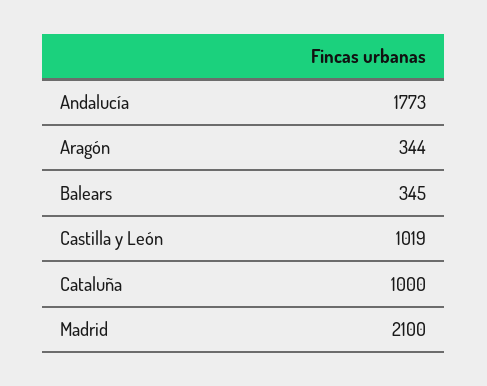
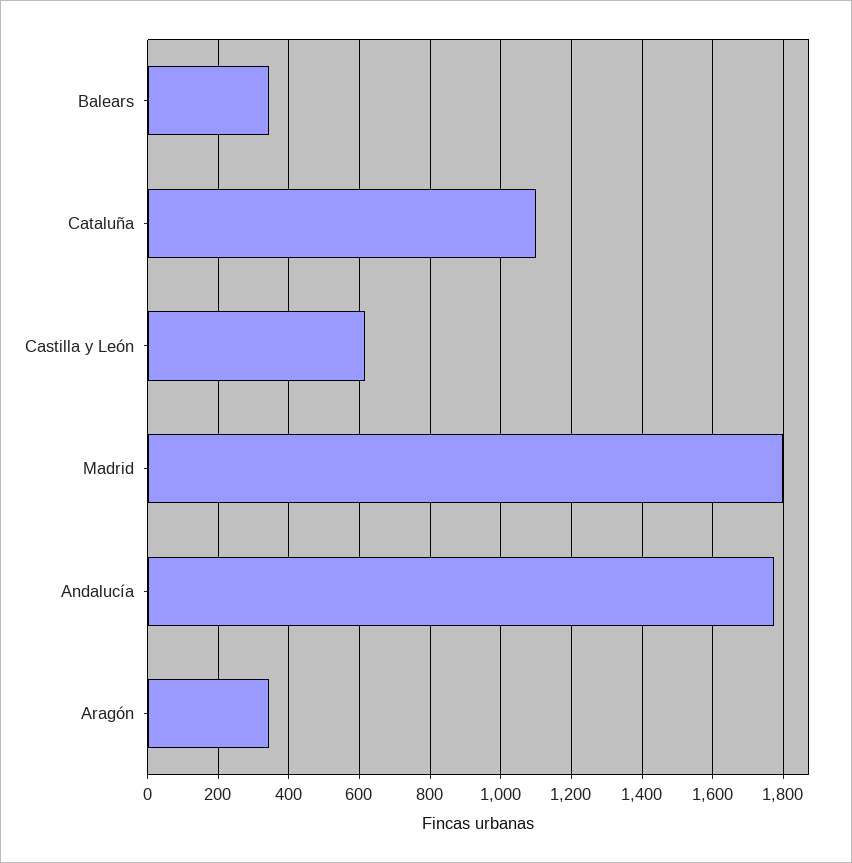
Castilla y León: 1019 -> 620
Cataluña: 1000 -> 1100
Madrid: 2100 -> 1800

